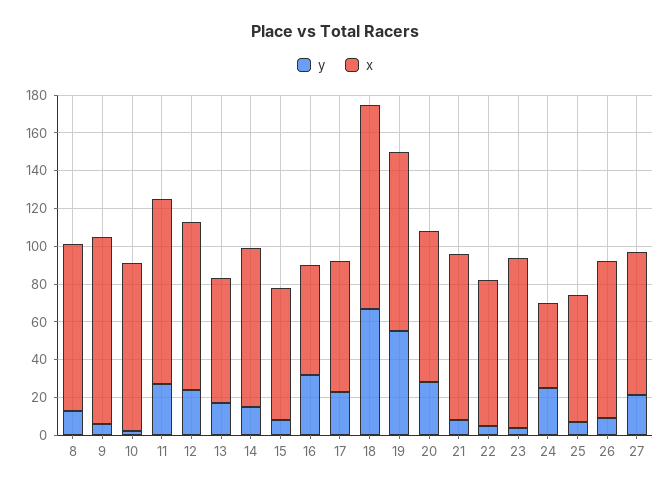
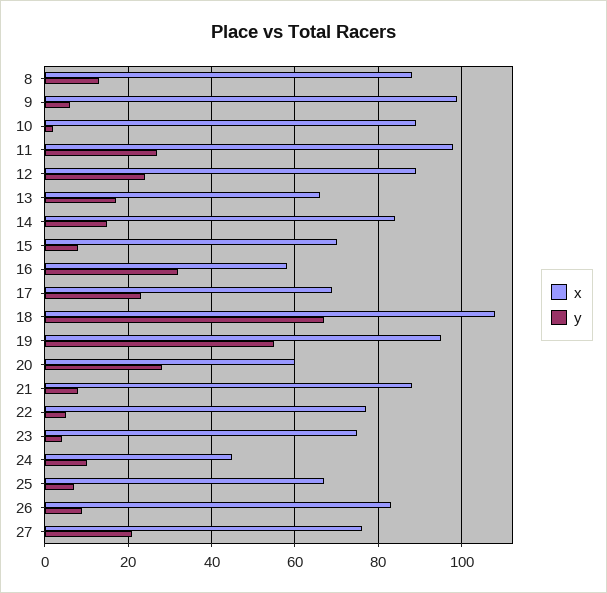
x, 20: 80 -> 60
x, 23: 90 -> 75
y, 24: 25 -> 10

